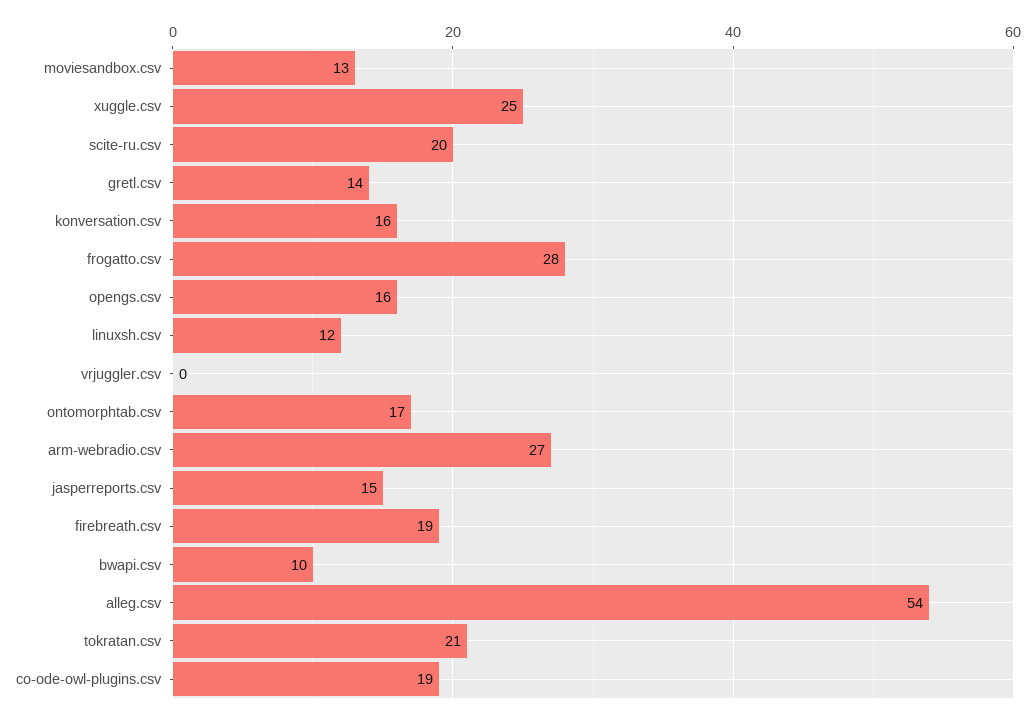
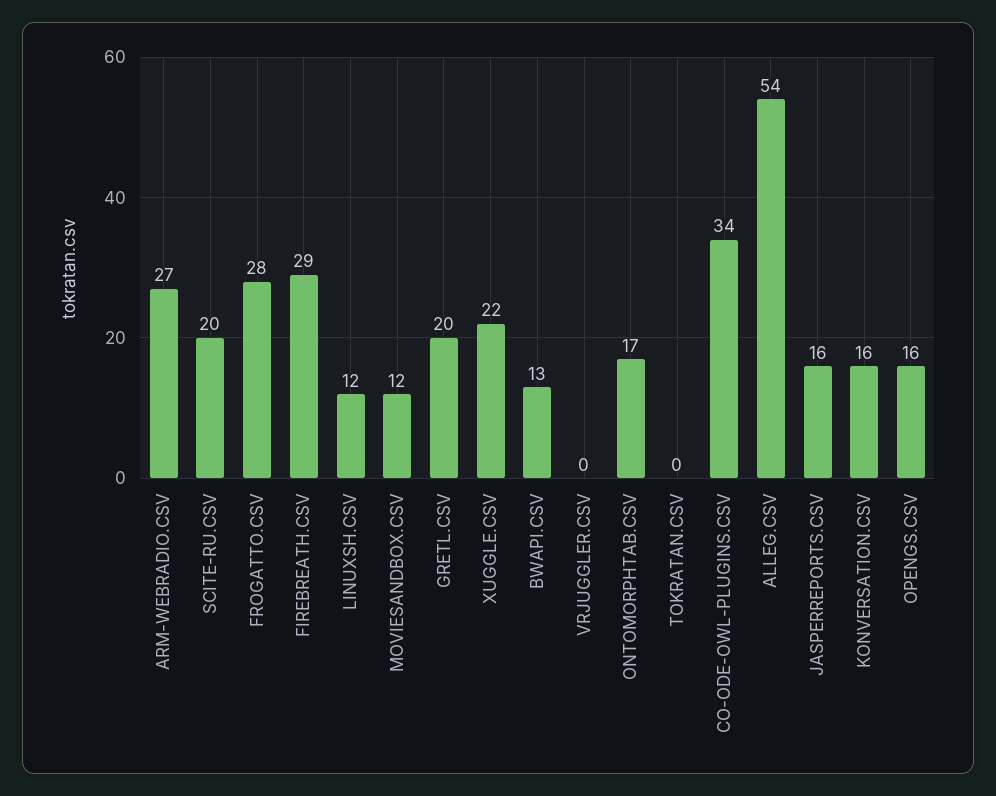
moviesandbox.csv: 13 -> 12
xuggle.csv: 25 -> 22
gretl.csv: 14 -> 20
jasperreports.csv: 15 -> 16
firebreath.csv: 19 -> 29
bwapi.csv: 10 -> 13
tokratan.csv: 21 -> 0
co-ode-owl-plugins.csv: 19 -> 34

